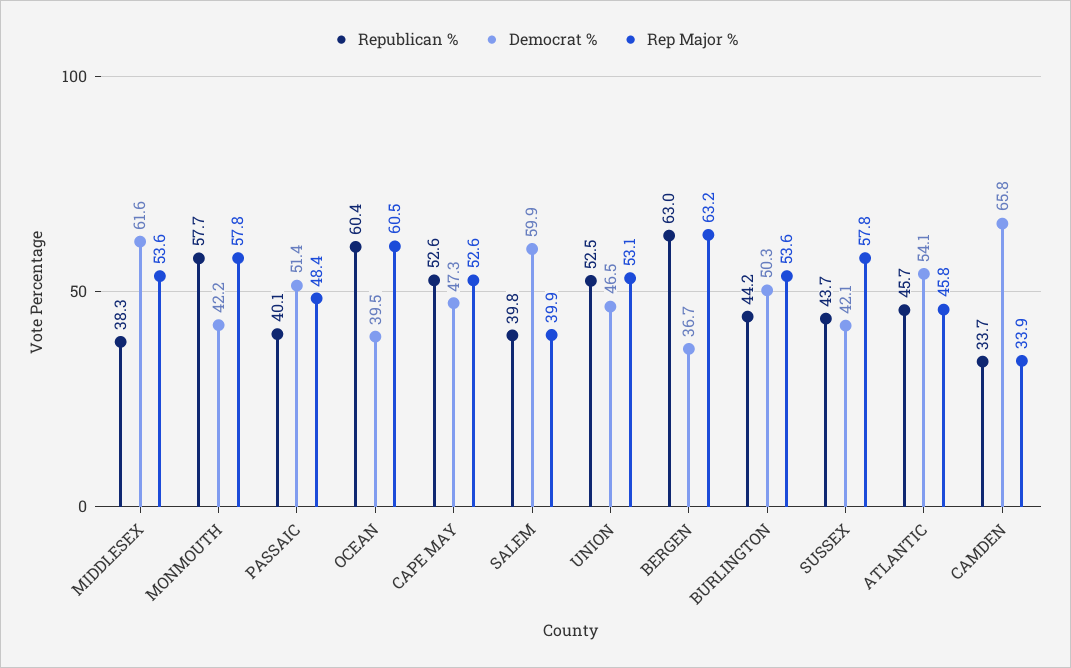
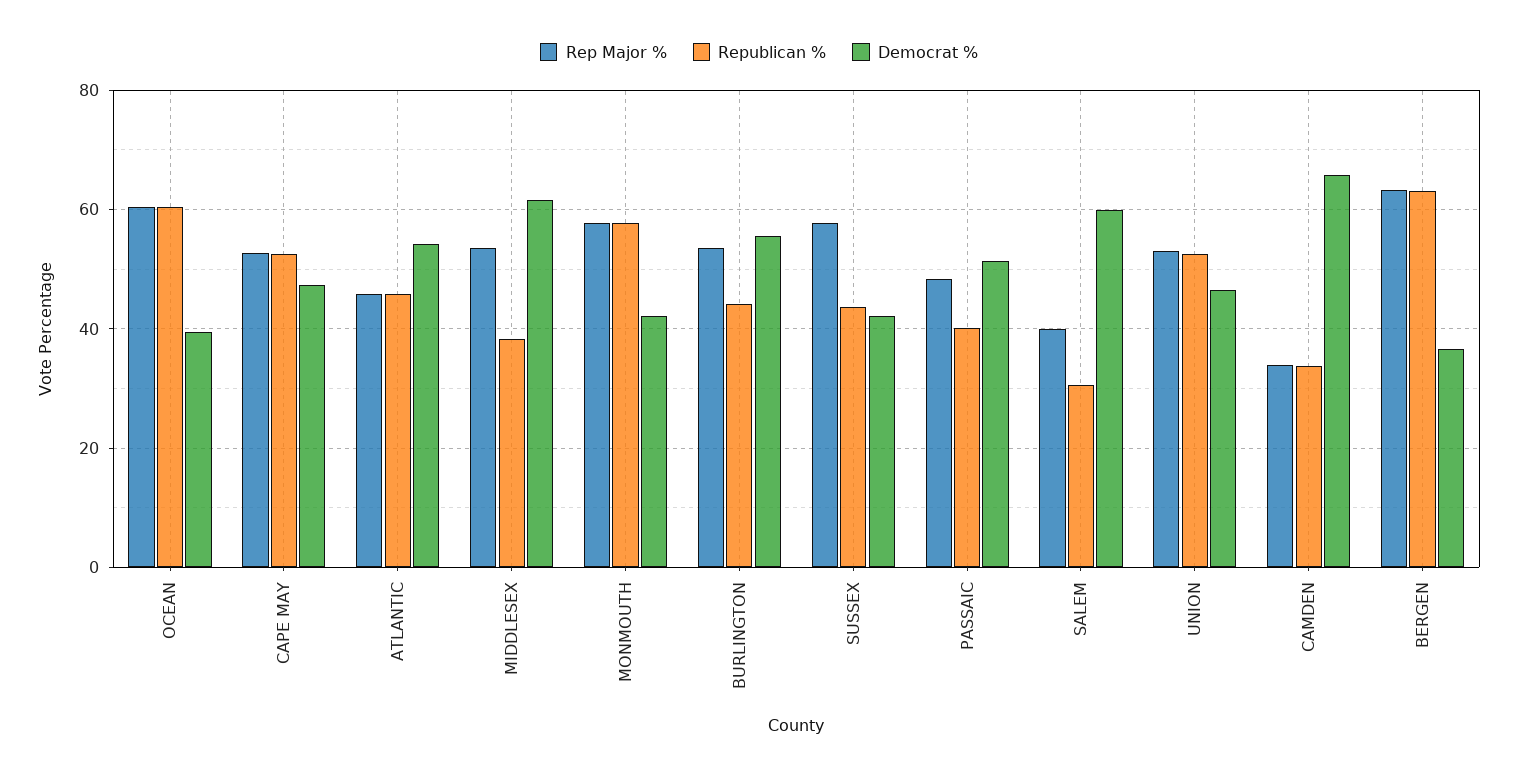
Republican %, SALEM: 39.8 -> 30
Democrat %, BURLINGTON: 50.3 -> 56

